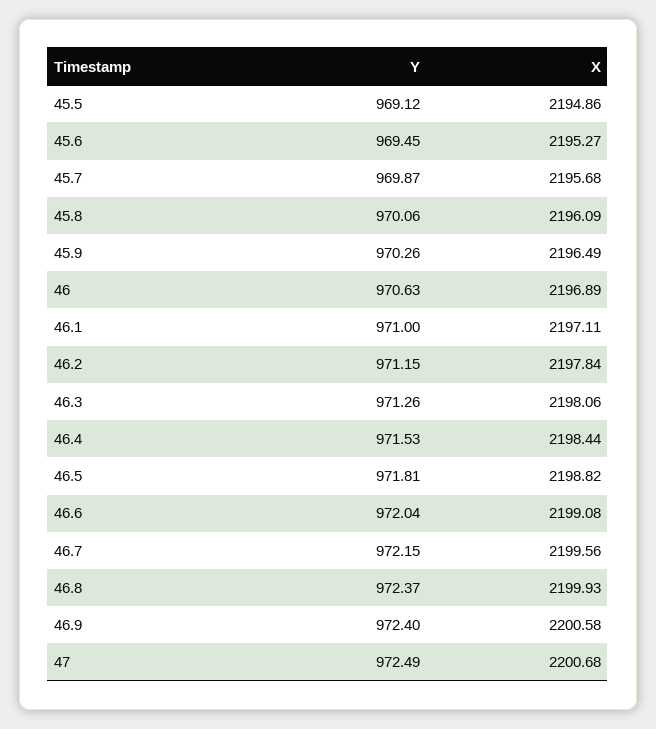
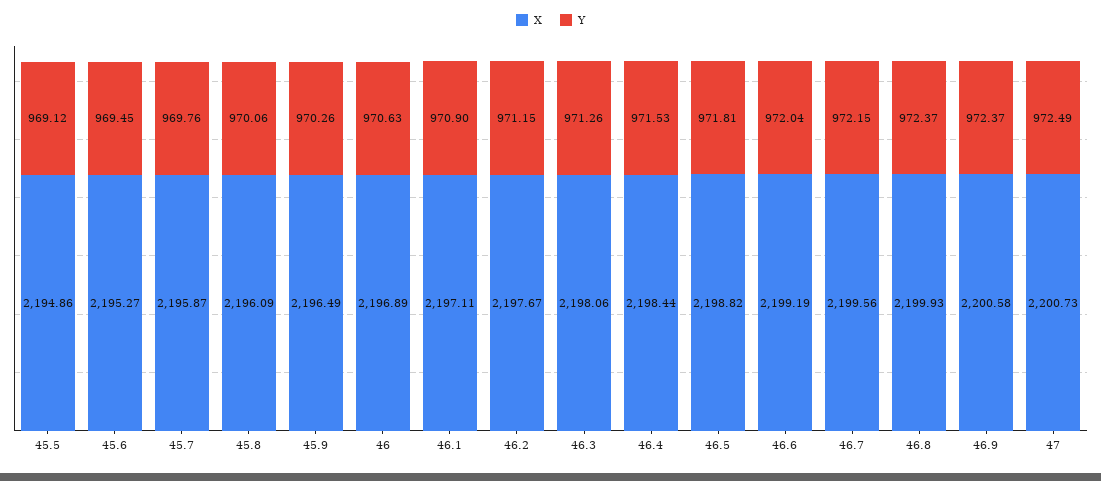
Y, 45.7: 969.87 -> 969.76
X, 45.7: 2195.68 -> 2195.87
Y, 46.1: 971 -> 970.9
X, 46.2: 2197.84 -> 2197.67
X, 46.6: 2199.08 -> 2199.19
Y, 46.9: 972.4 -> 972.37
X, 47: 2200.68 -> 2200.73

